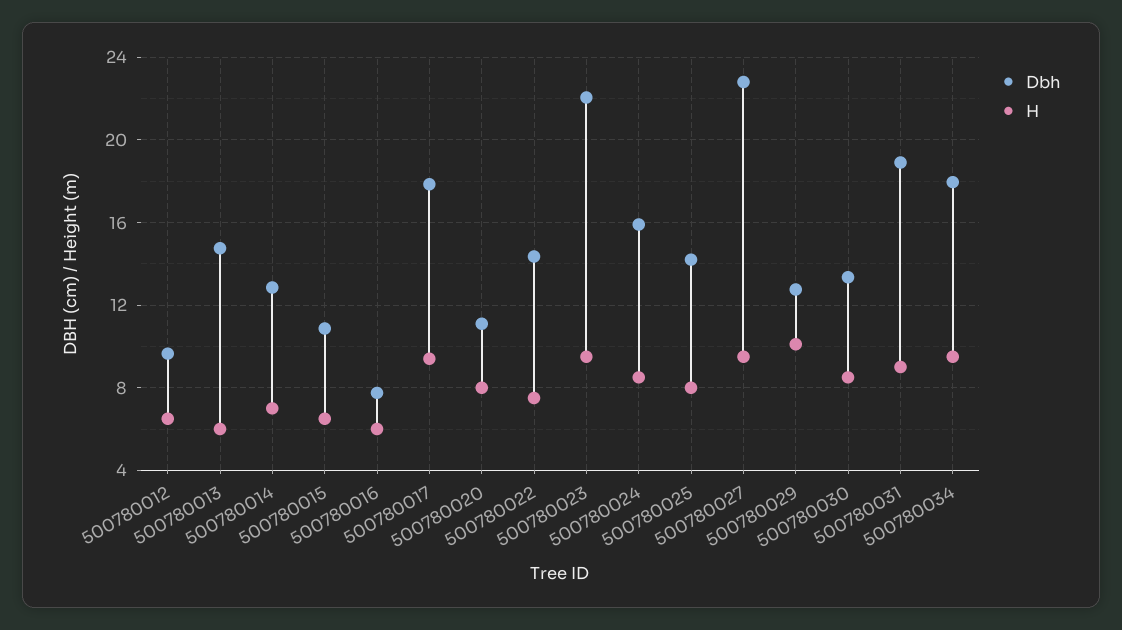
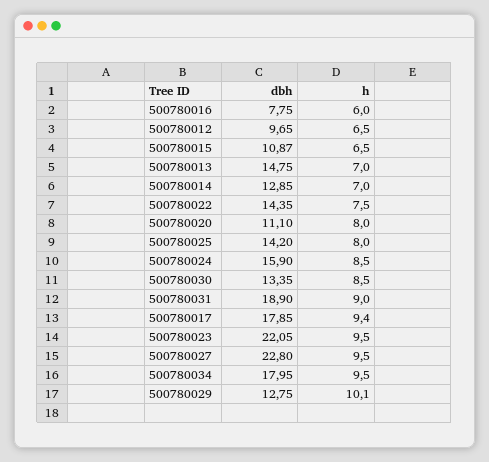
H, 500780013: 6 -> 7

